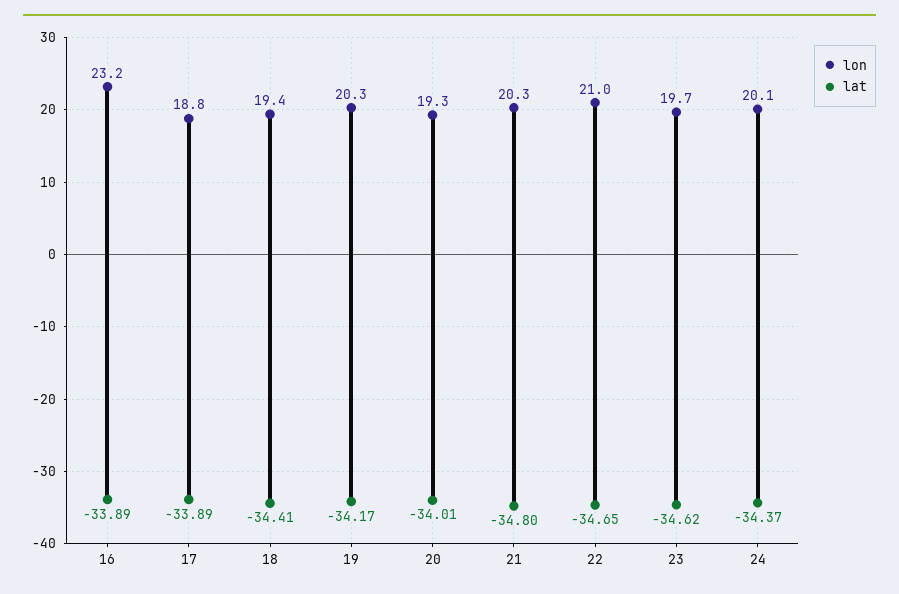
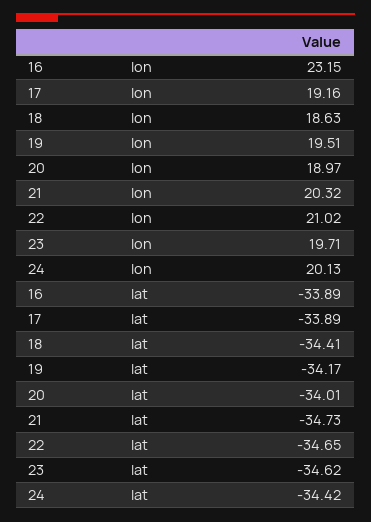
lon, 17: 18.8 -> 19.16
lon, 18: 19.4 -> 18.63
lon, 19: 20.3 -> 19.51
lon, 20: 19.3 -> 18.97
lat, 21: -34.8 -> -34.73
lat, 24: -34.37 -> -34.42

